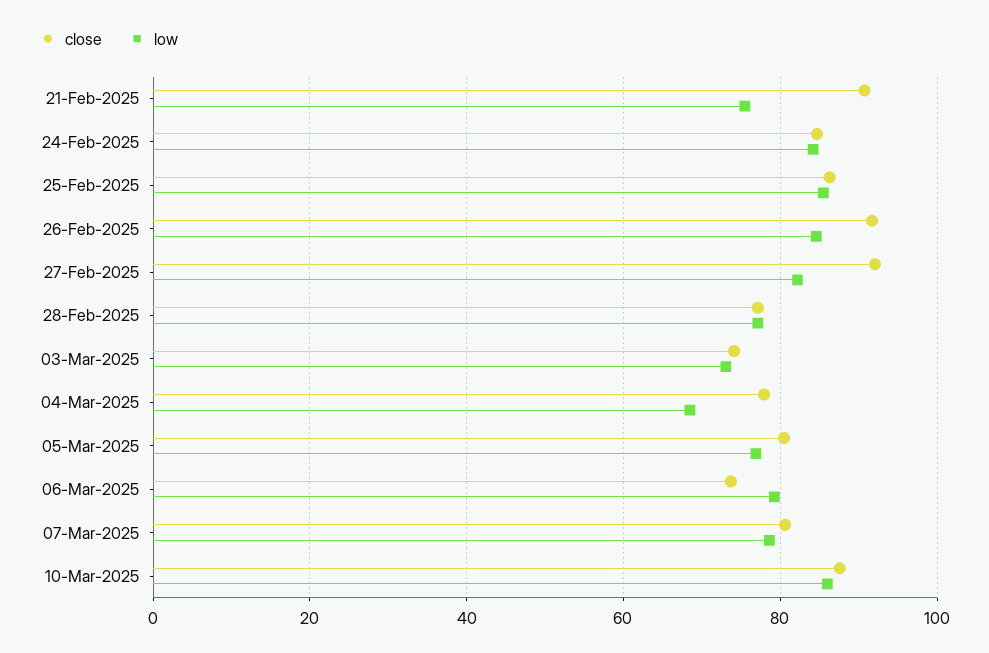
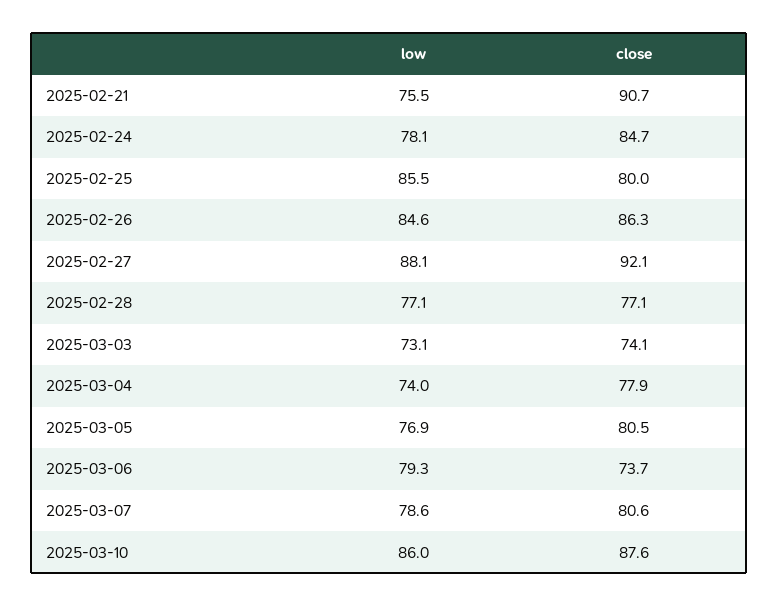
low, 24-Feb-2025: 84 -> 78.1
close, 25-Feb-2025: 86 -> 80
close, 26-Feb-2025: 92 -> 86.3
low, 27-Feb-2025: 82 -> 88.1
low, 04-Mar-2025: 68 -> 74

